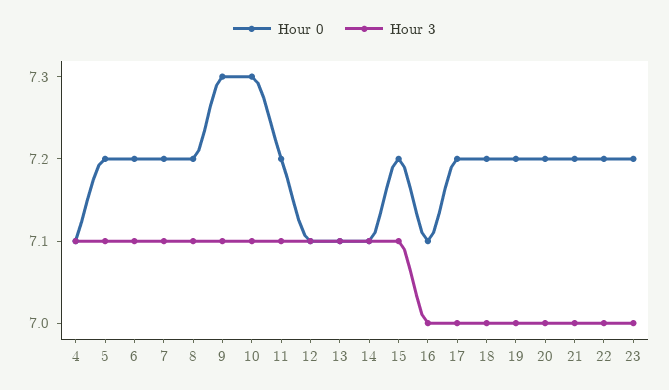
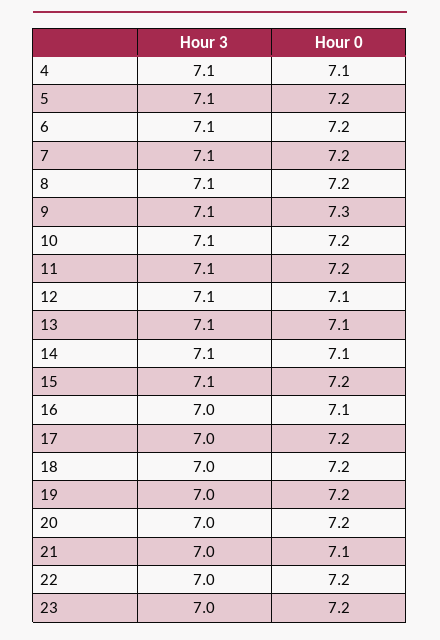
Hour 0, 10: 7.3 -> 7.2
Hour 0, 21: 7.2 -> 7.1

